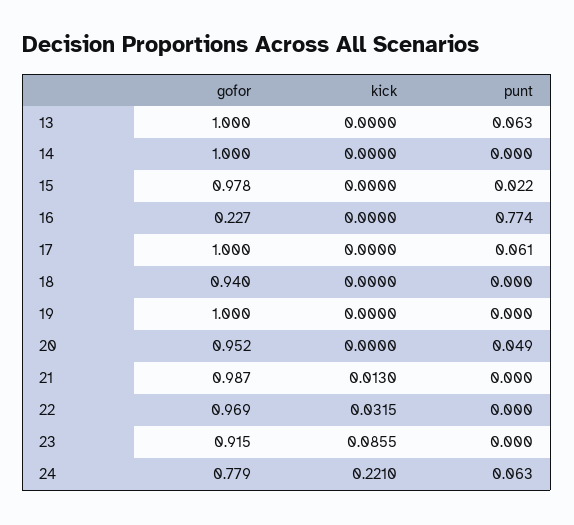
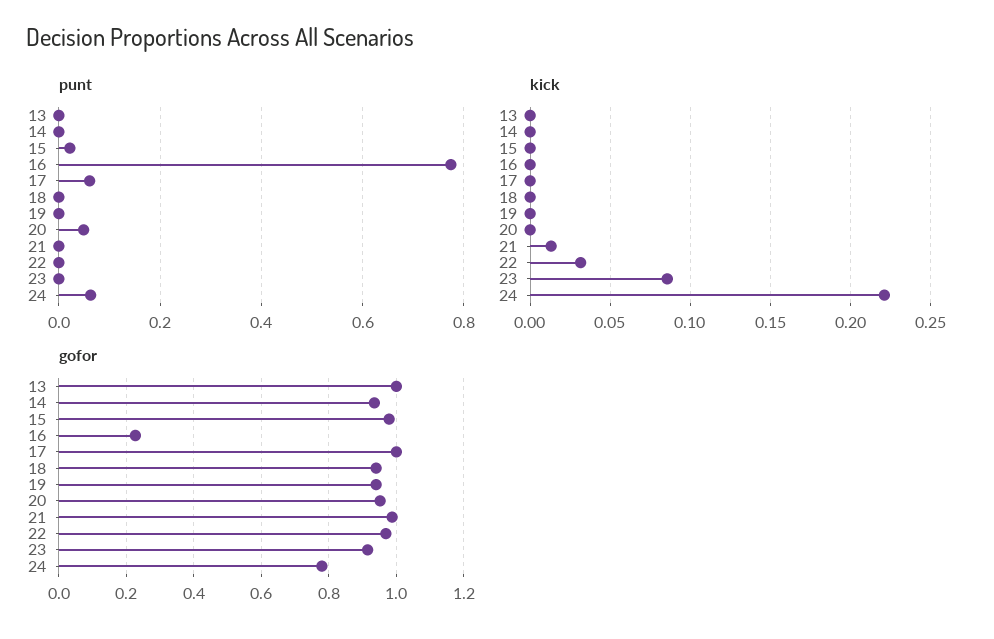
punt, 13: 0.063 -> 0
gofor, 14: 1 -> 0.94
gofor, 19: 1 -> 0.94

